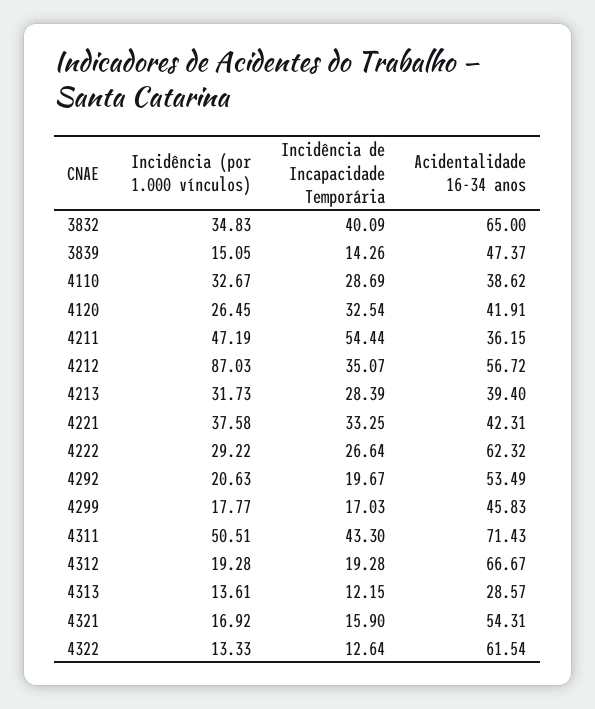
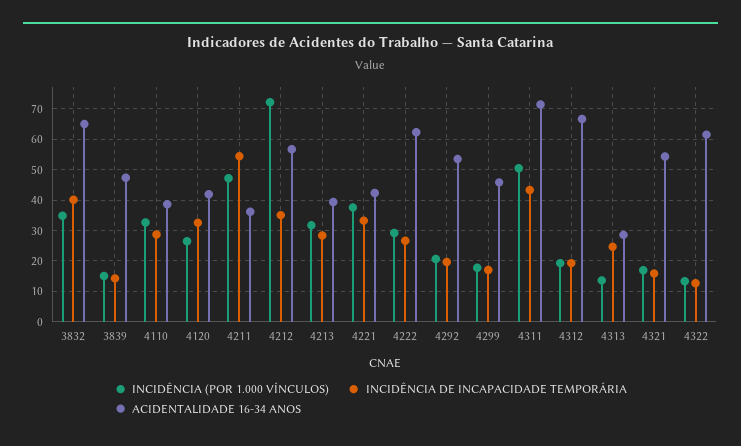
Incidência (por 1.000 vínculos), 4212: 87.03 -> 72
Incidência de Incapacidade Temporária, 4313: 12.15 -> 24

